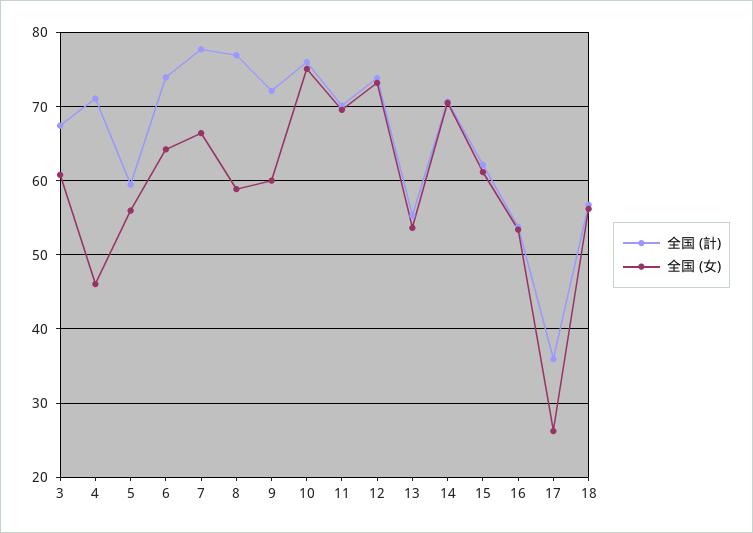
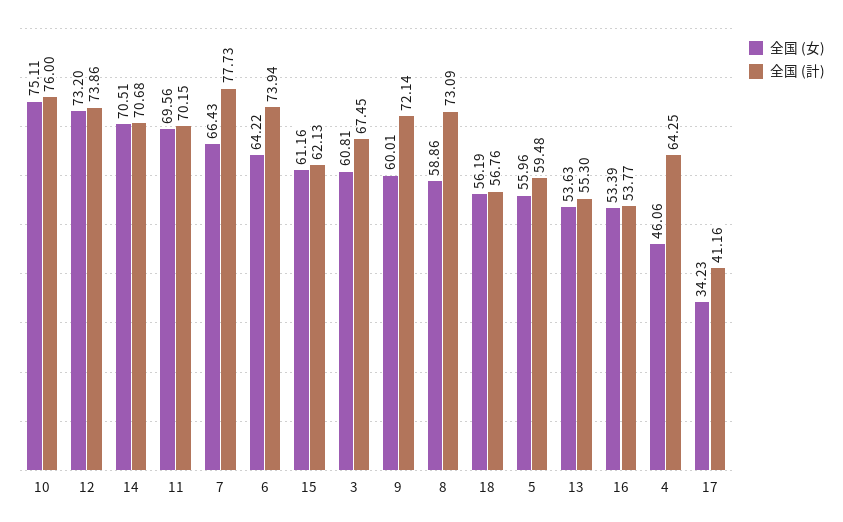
全国 (計), 4: 71 -> 64.25
全国 (計), 8: 77 -> 73.09
全国 (計), 17: 36 -> 41.16
全国 (女), 17: 26 -> 34.23

